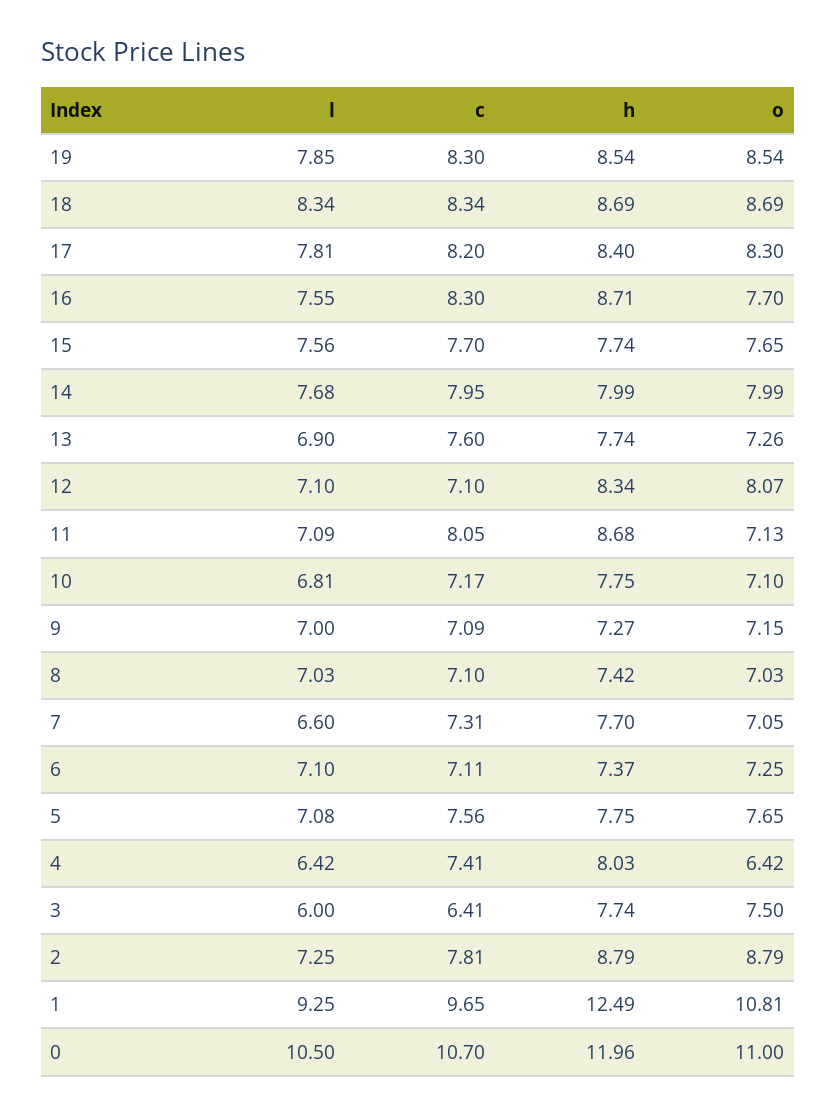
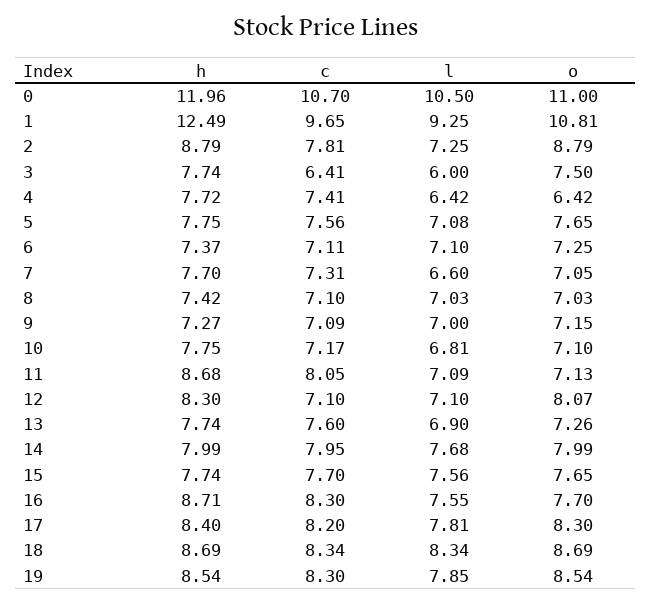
h, 12: 8.34 -> 8.3
h, 4: 8.03 -> 7.72

